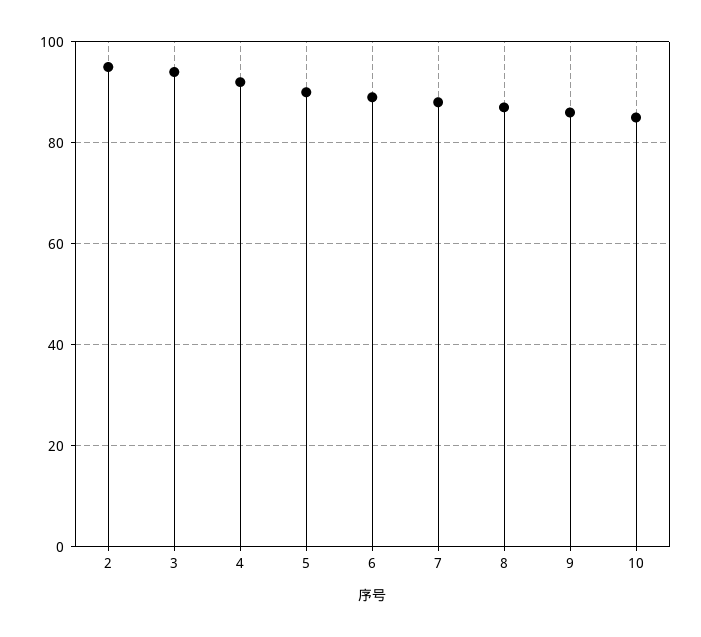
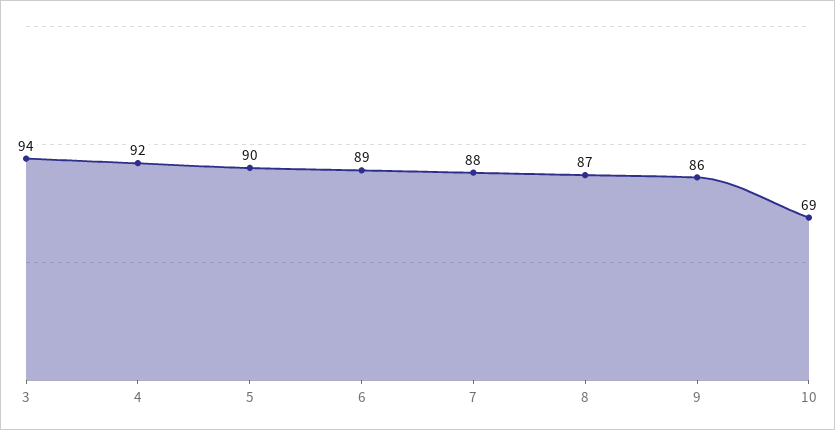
2: 95 -> none
10: 85 -> 69

